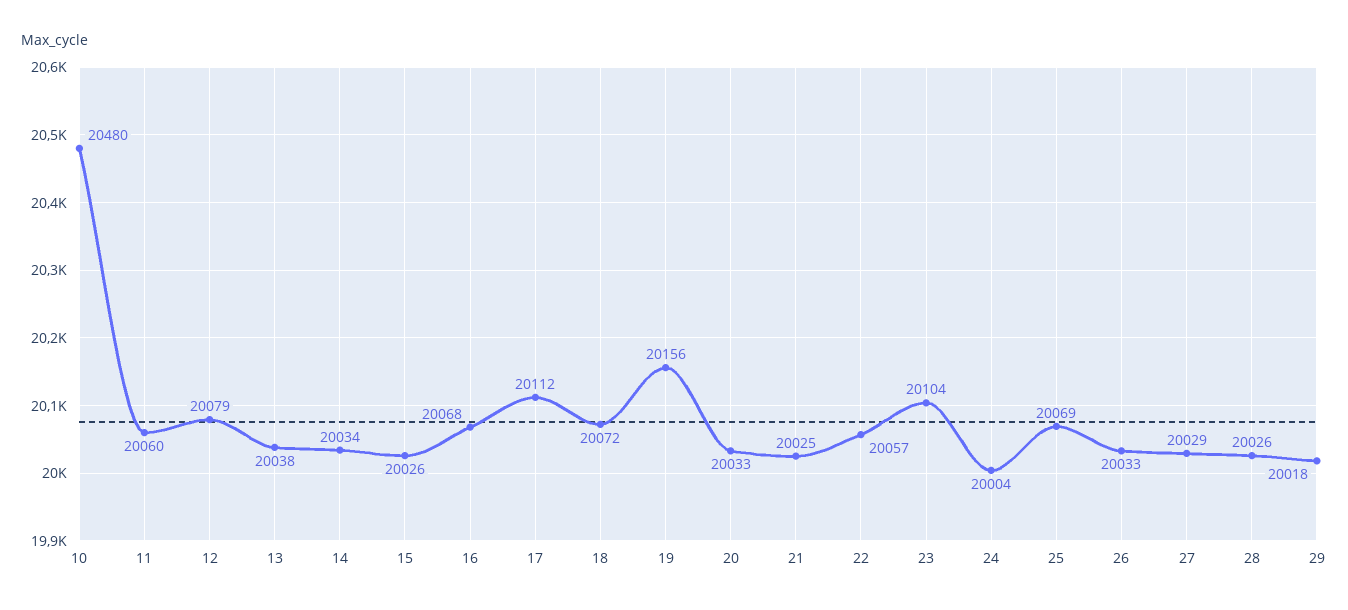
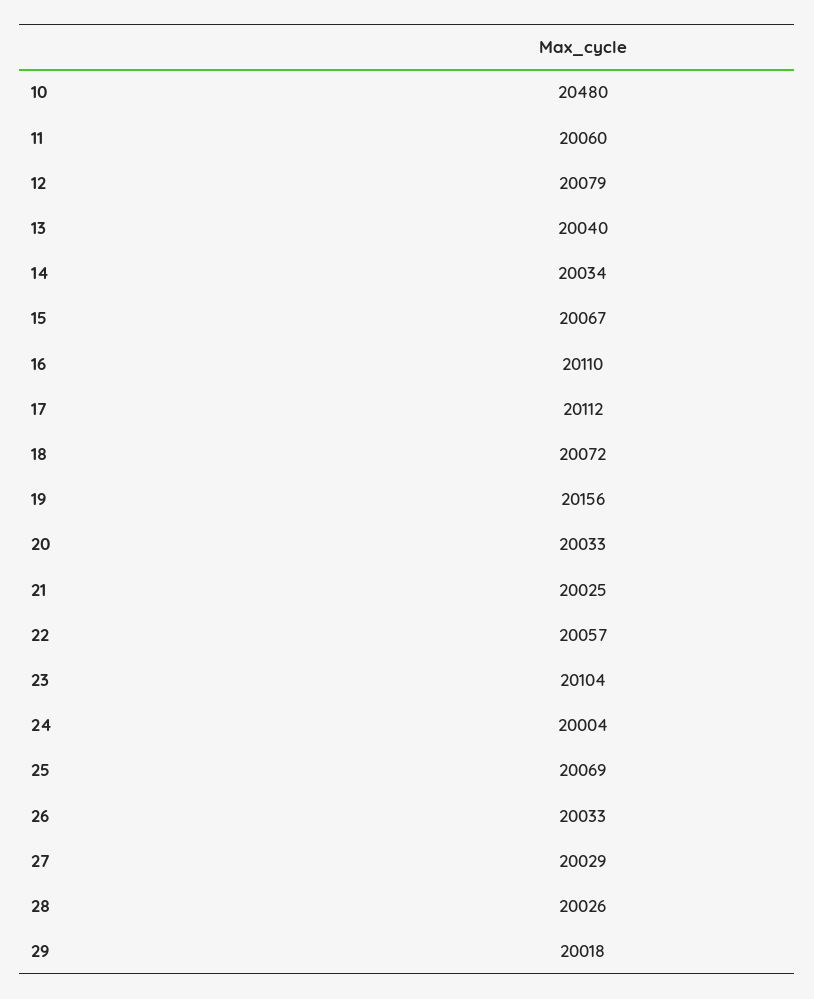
13: 20038 -> 20040
15: 20026 -> 20067
16: 20068 -> 20110

